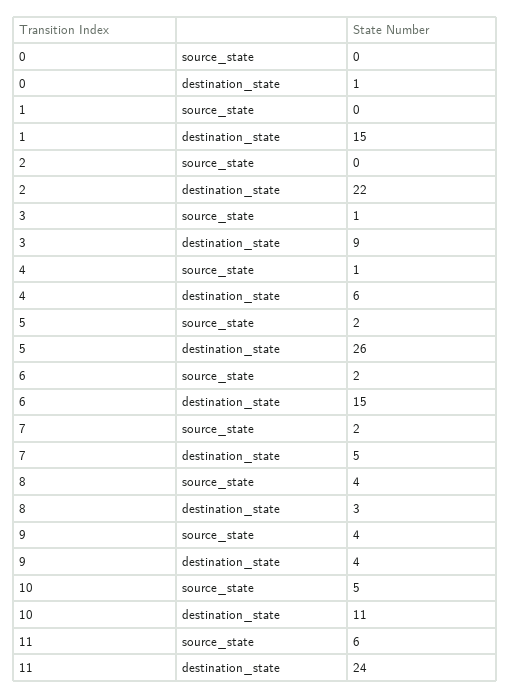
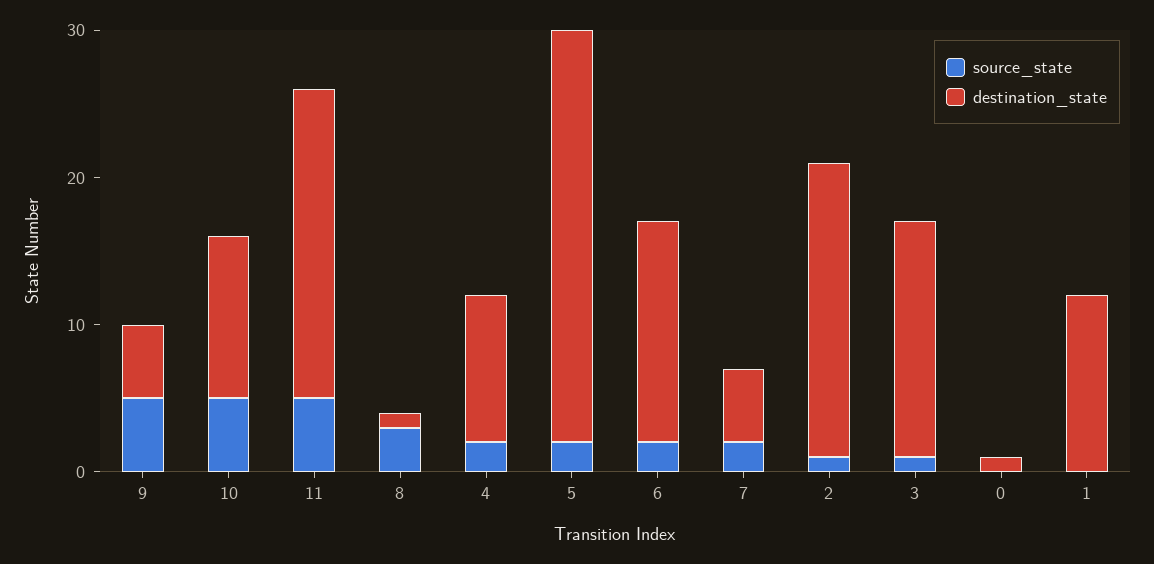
destination_state, 1: 15 -> 12
source_state, 2: 0 -> 1
destination_state, 2: 22 -> 20
destination_state, 3: 9 -> 16
source_state, 4: 1 -> 2
destination_state, 4: 6 -> 10
destination_state, 5: 26 -> 28
source_state, 8: 4 -> 3
destination_state, 8: 3 -> 1
source_state, 9: 4 -> 5
destination_state, 9: 4 -> 5
source_state, 11: 6 -> 5
destination_state, 11: 24 -> 21

